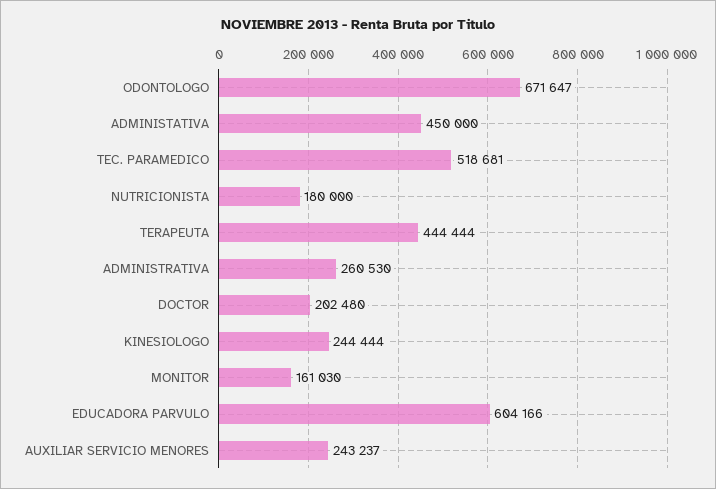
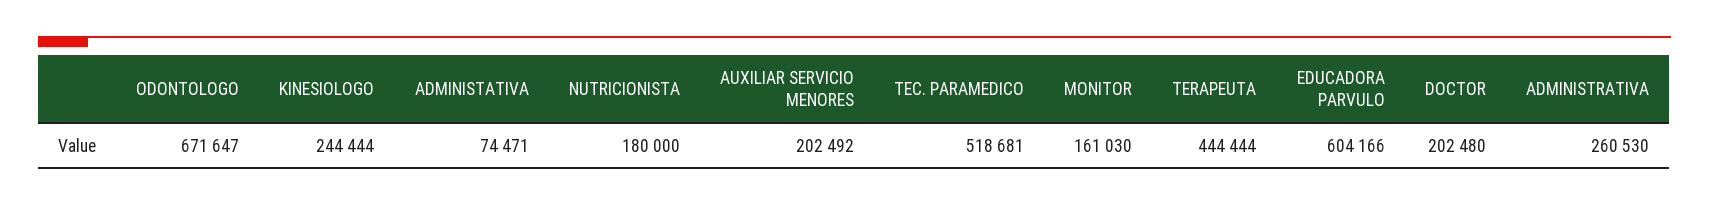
ADMINISTATIVA: 450000 -> 74471
AUXILIAR SERVICIO MENORES: 243237 -> 202492

